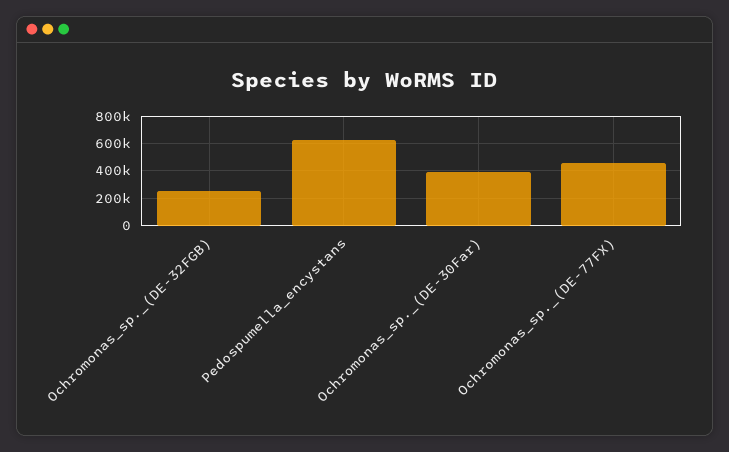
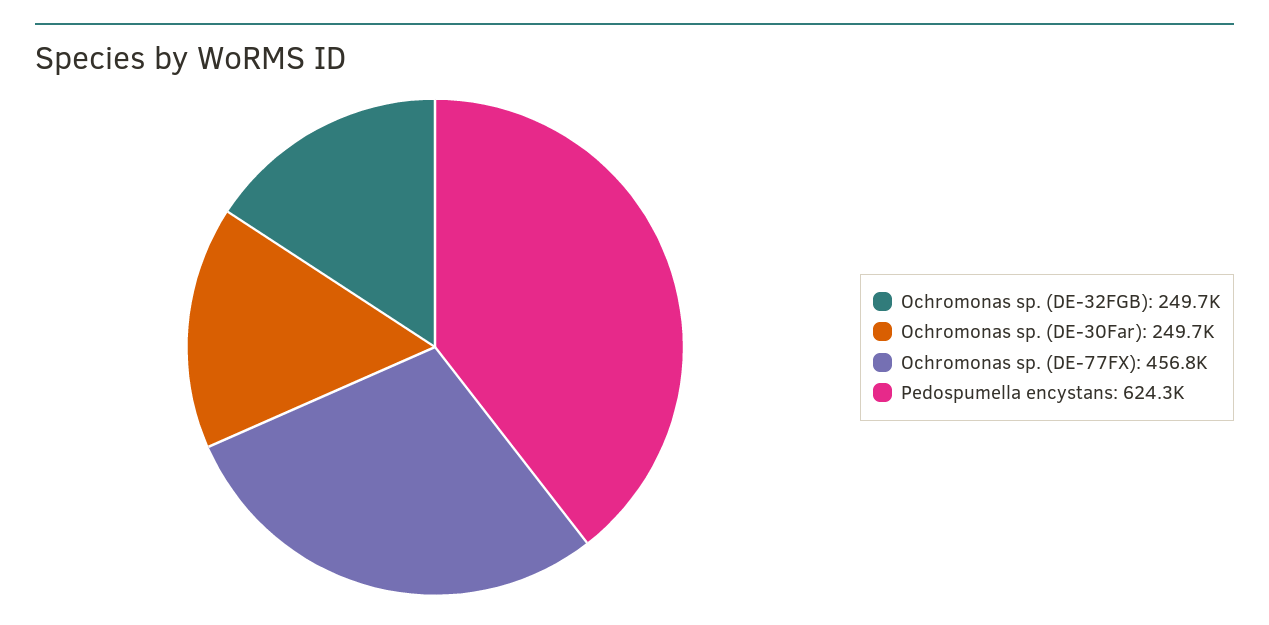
Ochromonas_sp._(DE-30Far): 400000 -> 249700

